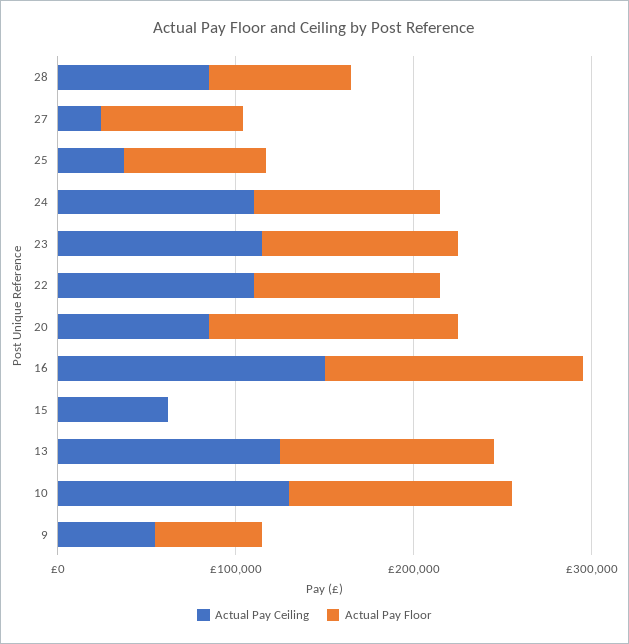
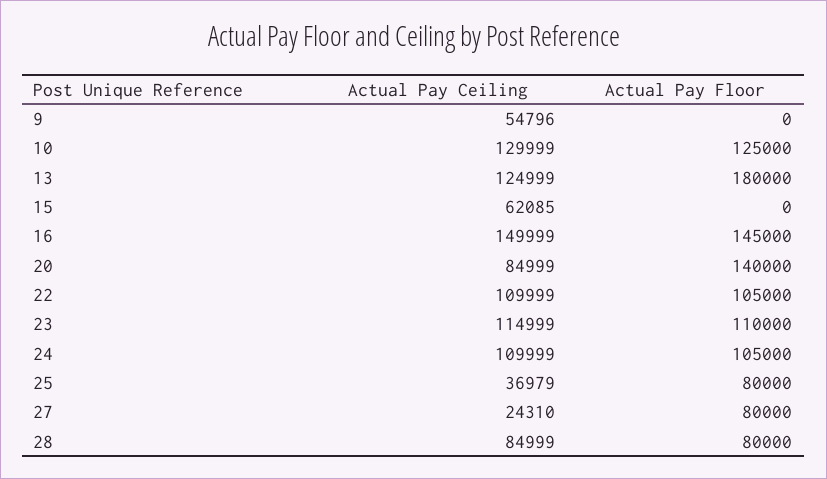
Actual Pay Floor, 13: 120000 -> 180000
Actual Pay Floor, 9: 60000 -> 0

